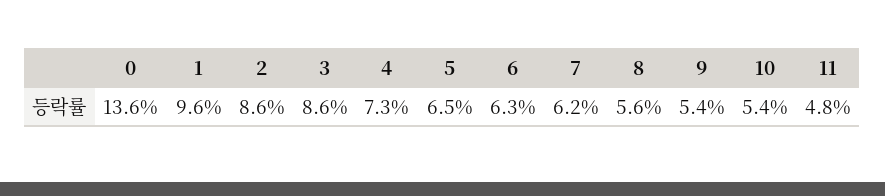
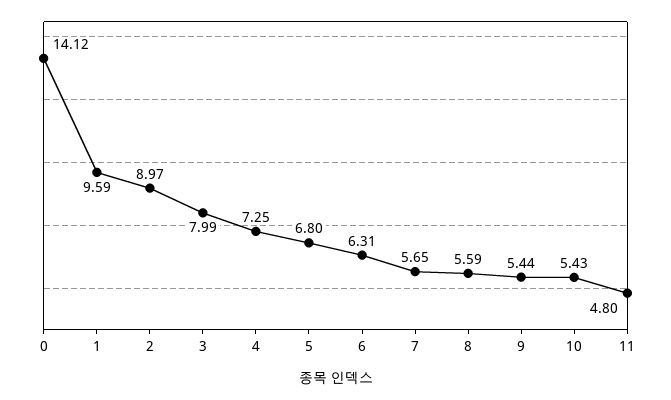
0: 13.6 -> 14.12
2: 8.6 -> 8.97
3: 8.6 -> 7.99
5: 6.5 -> 6.8
7: 6.2 -> 5.65

